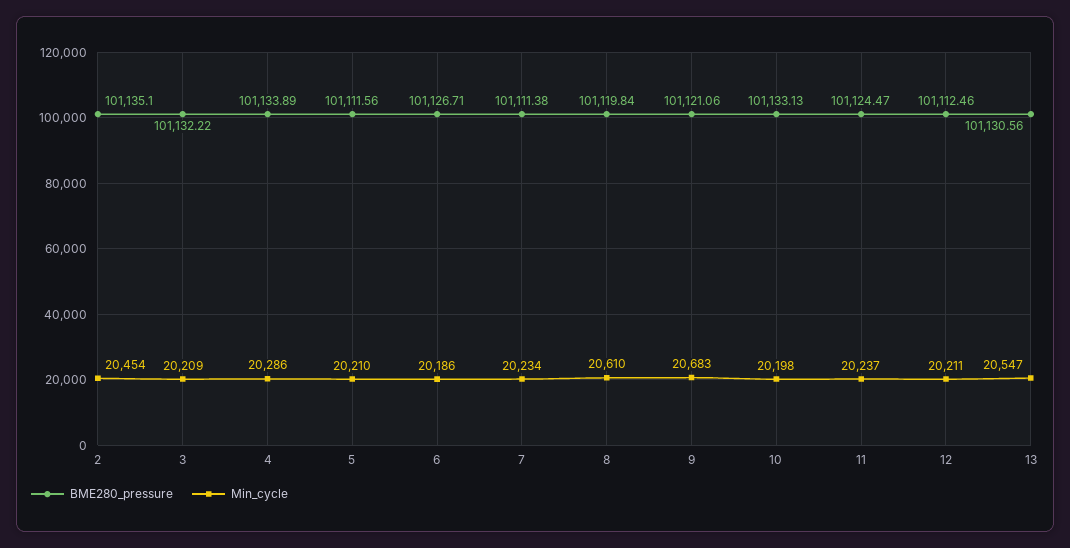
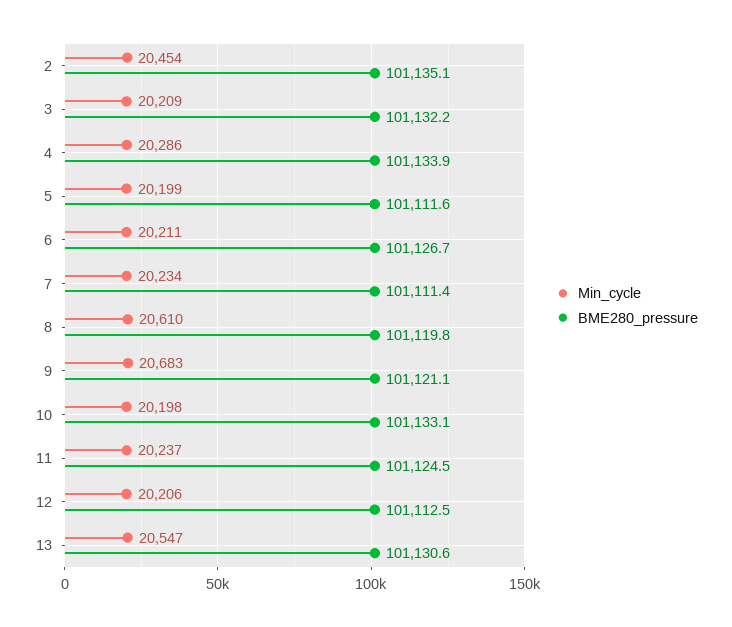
Min_cycle, 5: 20210 -> 20199
Min_cycle, 6: 20186 -> 20211
Min_cycle, 12: 20211 -> 20206

